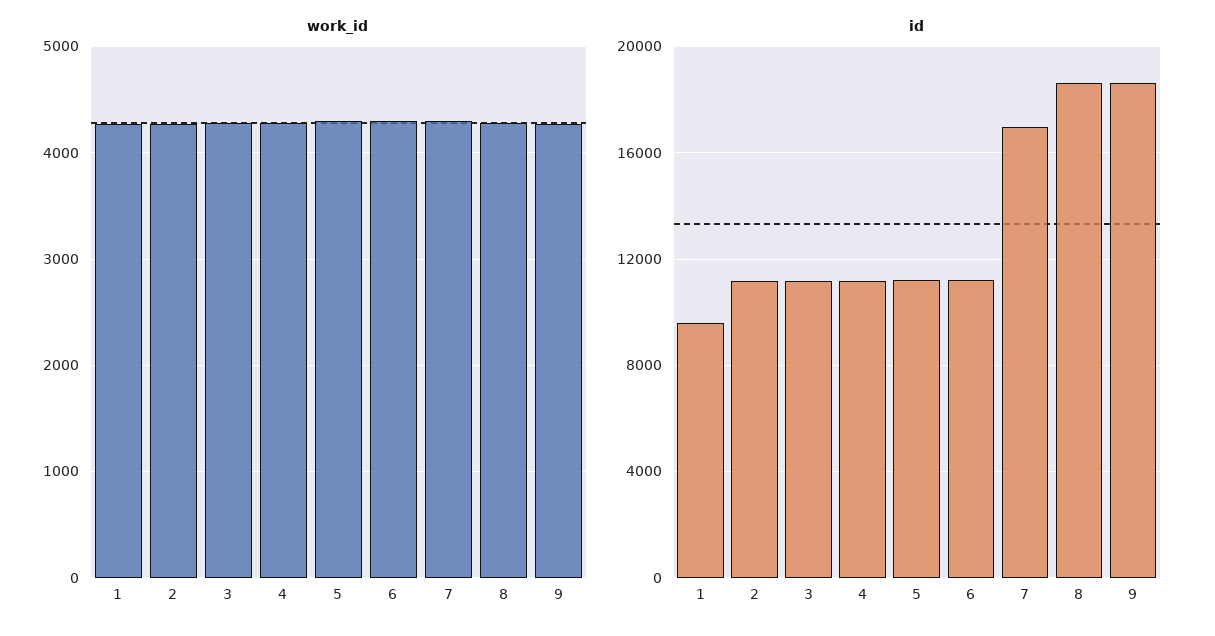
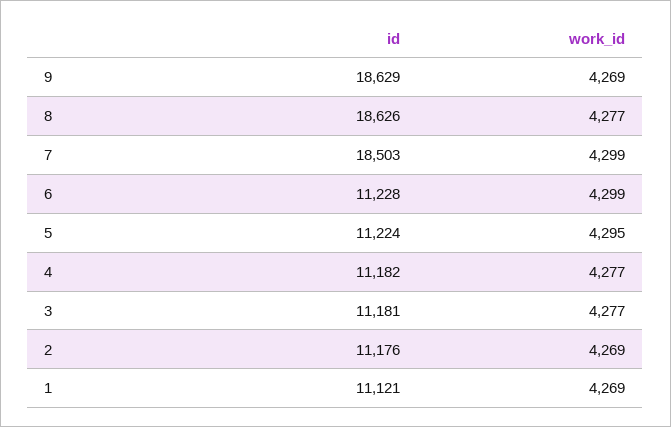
id, 1: 9500 -> 11121
id, 7: 17000 -> 18503

